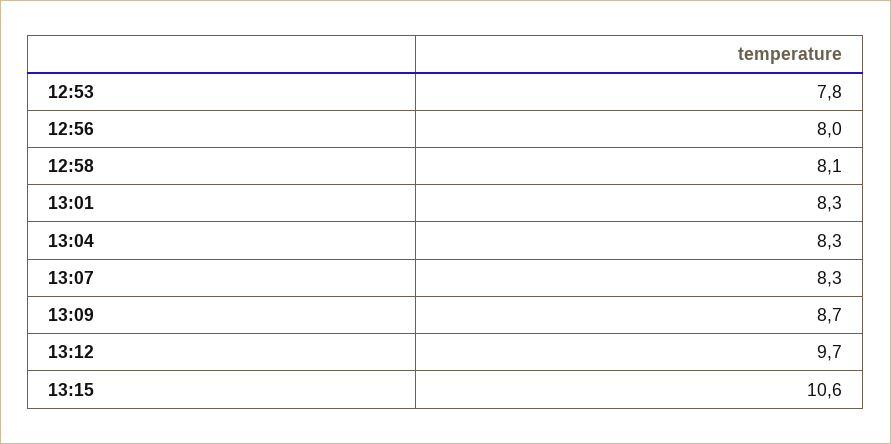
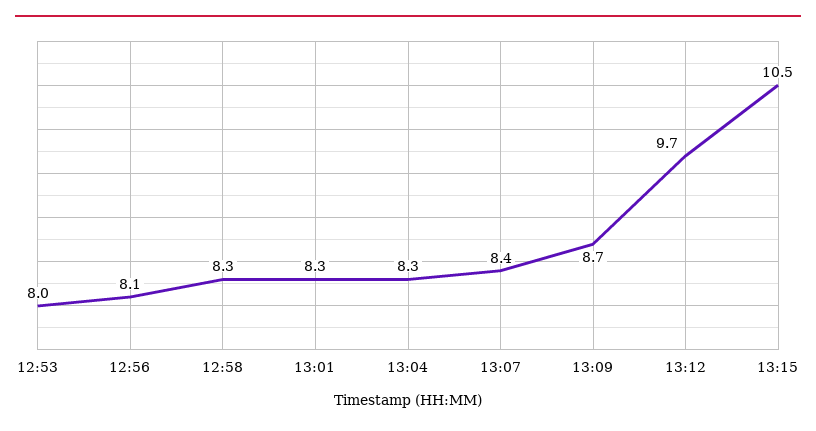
12:53: 7.8 -> 8
12:56: 8 -> 8.1
12:58: 8.1 -> 8.3
13:07: 8.3 -> 8.4
13:15: 10.6 -> 10.5

